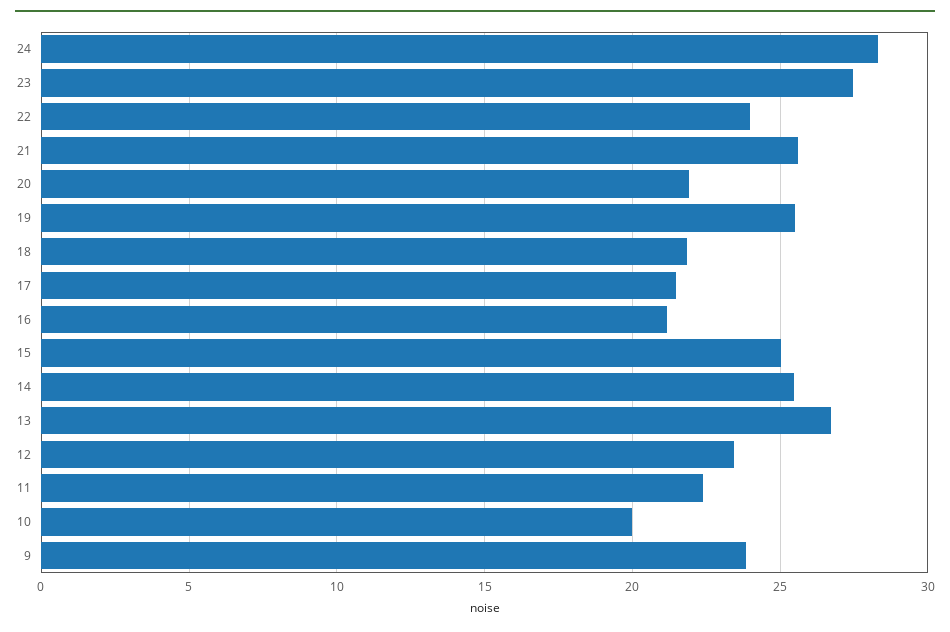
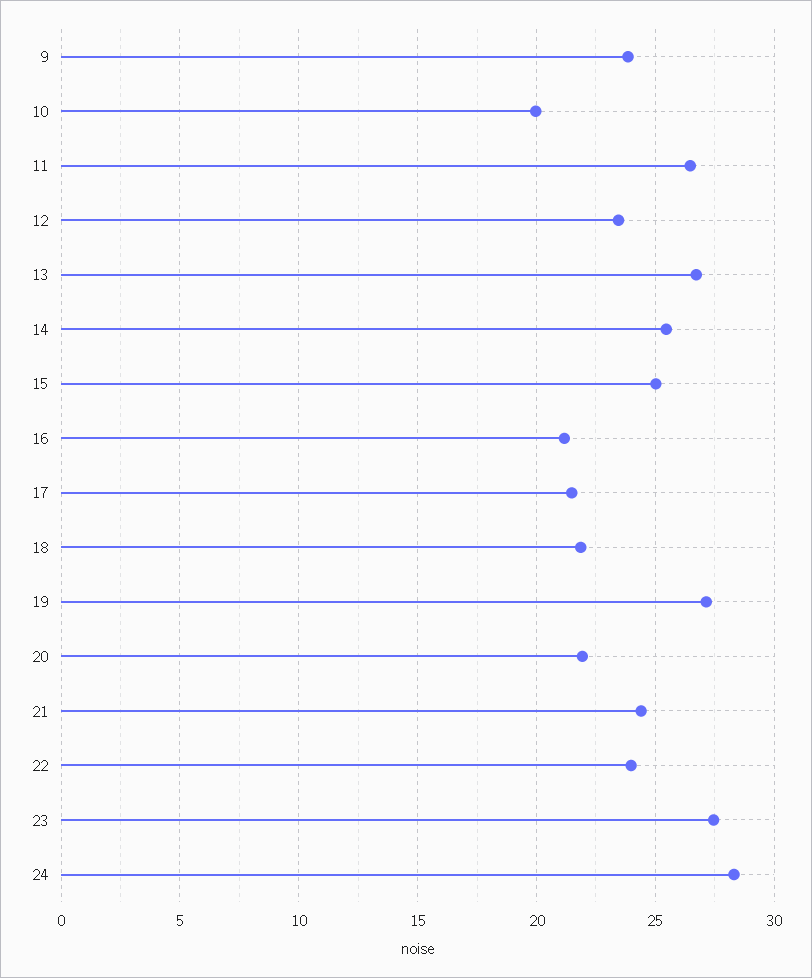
21: 25.5 -> 24.5
19: 25.5 -> 27
11: 22.5 -> 26.5

